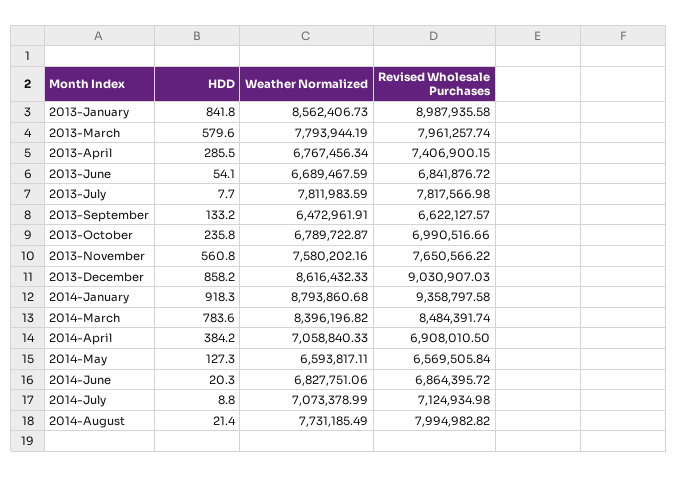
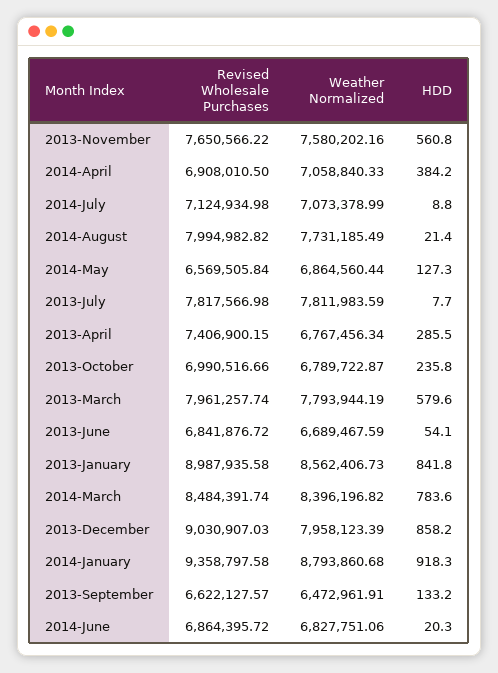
Weather Normalized, 2013-December: 8616432.33 -> 7958123.39
Weather Normalized, 2014-May: 6593817.11 -> 6864560.44

